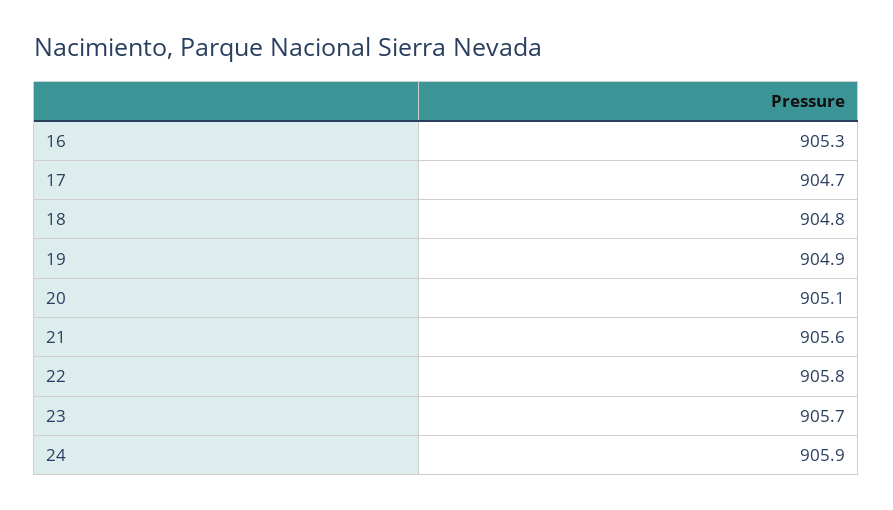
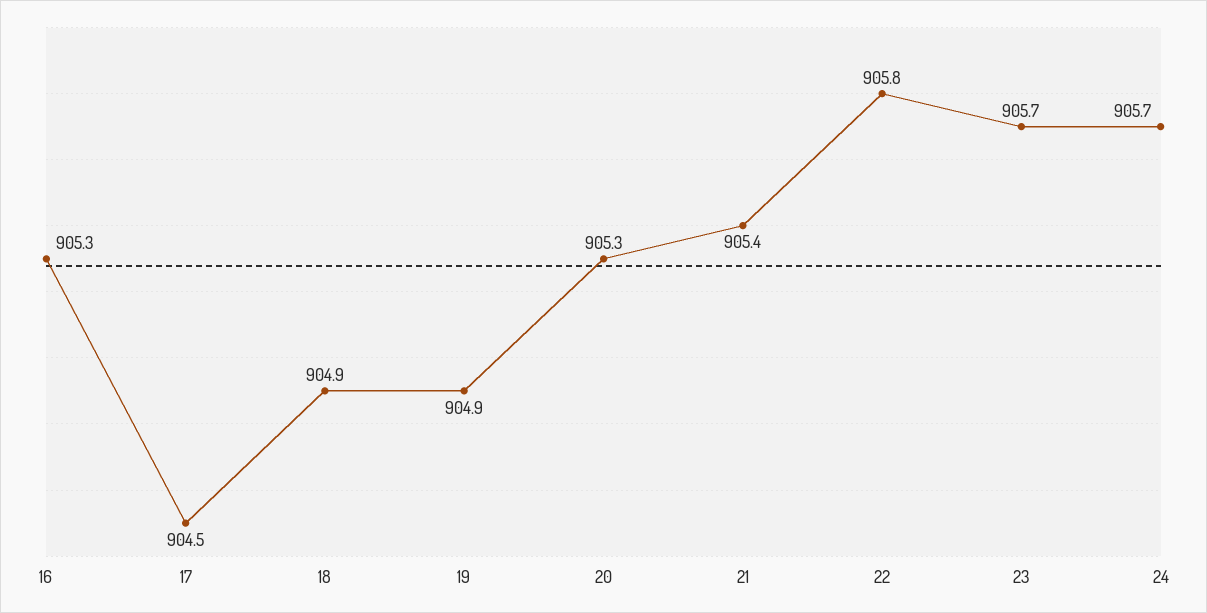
17: 904.7 -> 904.5
18: 904.8 -> 904.9
20: 905.1 -> 905.3
21: 905.6 -> 905.4
24: 905.9 -> 905.7

